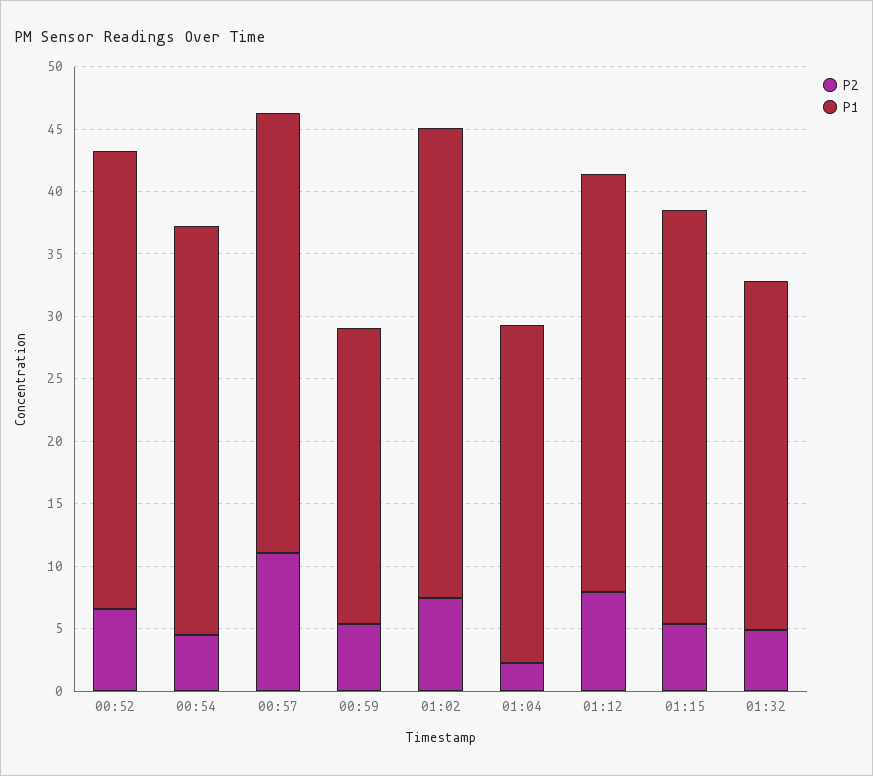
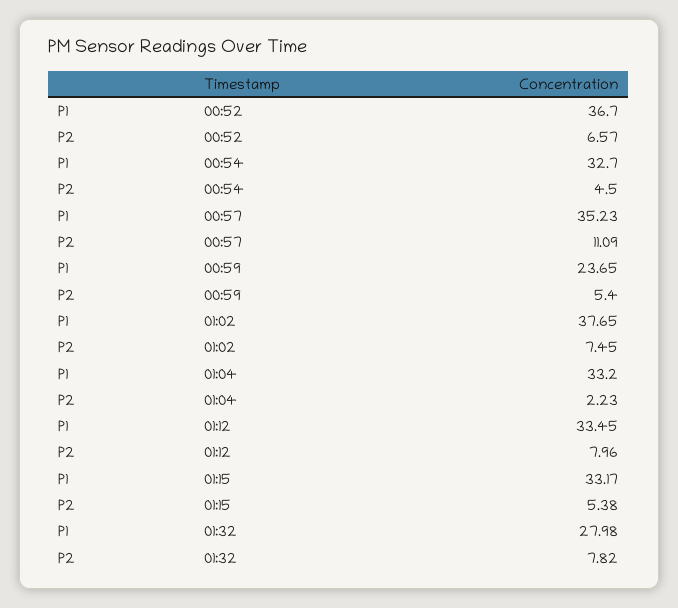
P1, 01:04: 27 -> 33.2
P2, 01:32: 5 -> 7.82

